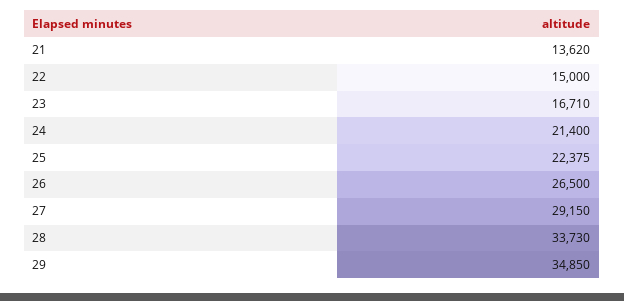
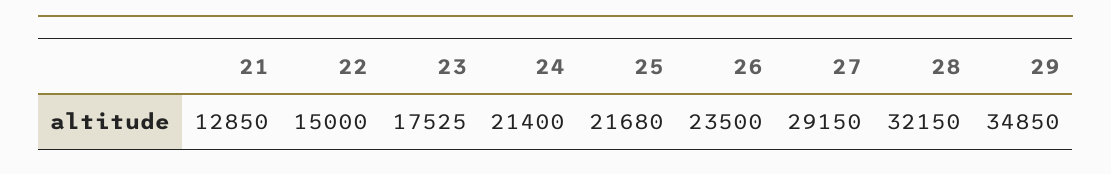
21: 13620 -> 12850
23: 16710 -> 17525
25: 22375 -> 21680
26: 26500 -> 23500
28: 33730 -> 32150

